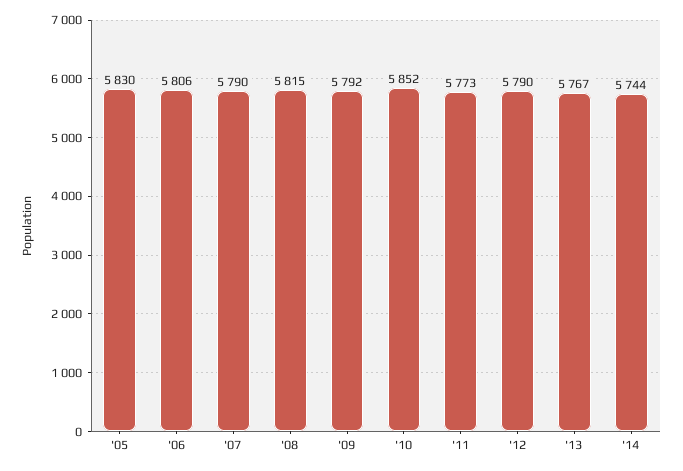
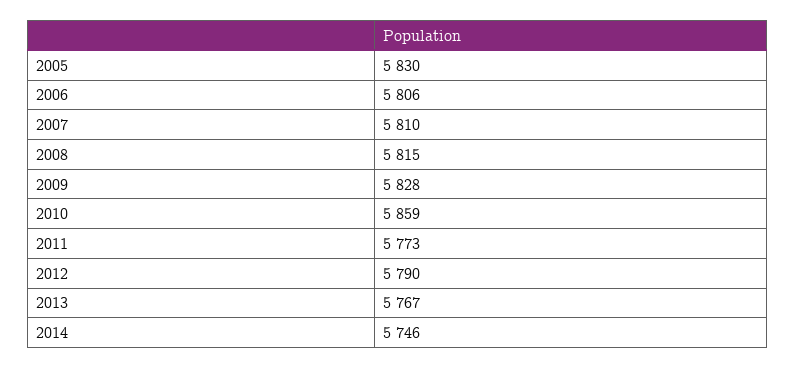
'07: 5790 -> 5810
'09: 5792 -> 5828
'10: 5852 -> 5859
'14: 5744 -> 5746

